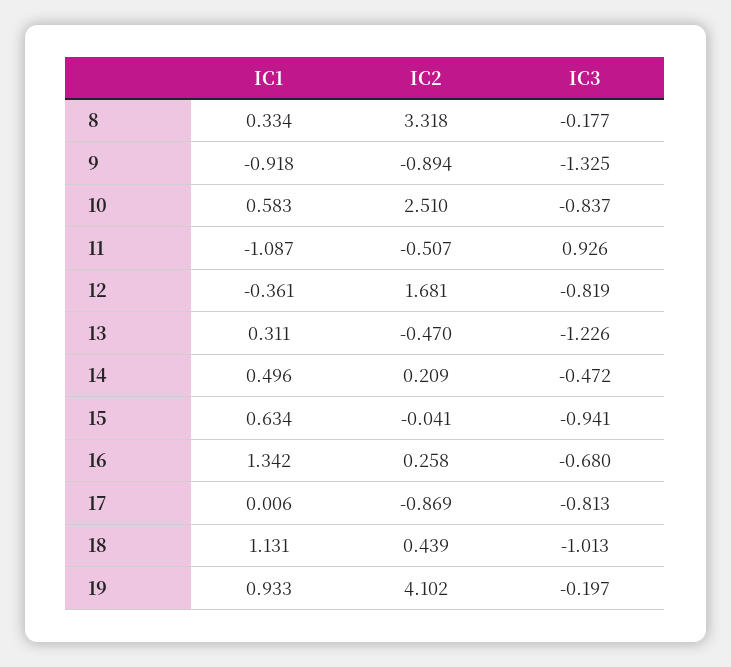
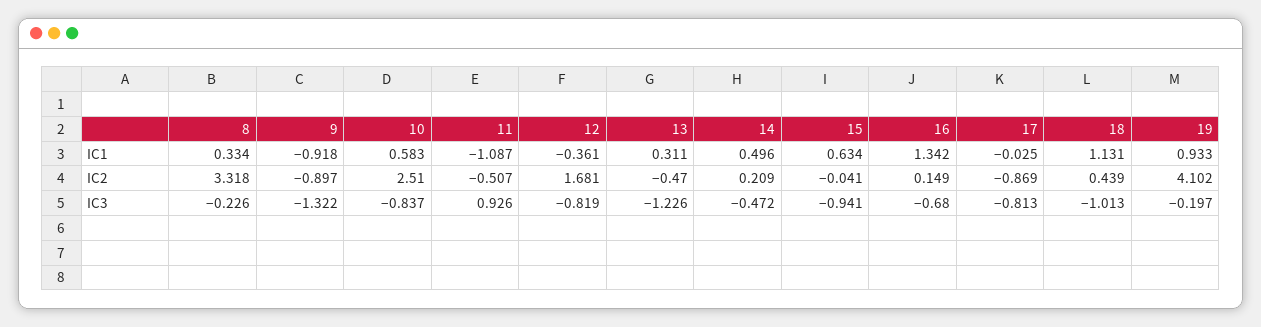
IC3, 8: -0.177 -> -0.226
IC2, 9: -0.894 -> -0.897
IC3, 9: -1.325 -> -1.322
IC2, 16: 0.258 -> 0.149
IC1, 17: 0.006 -> -0.025

